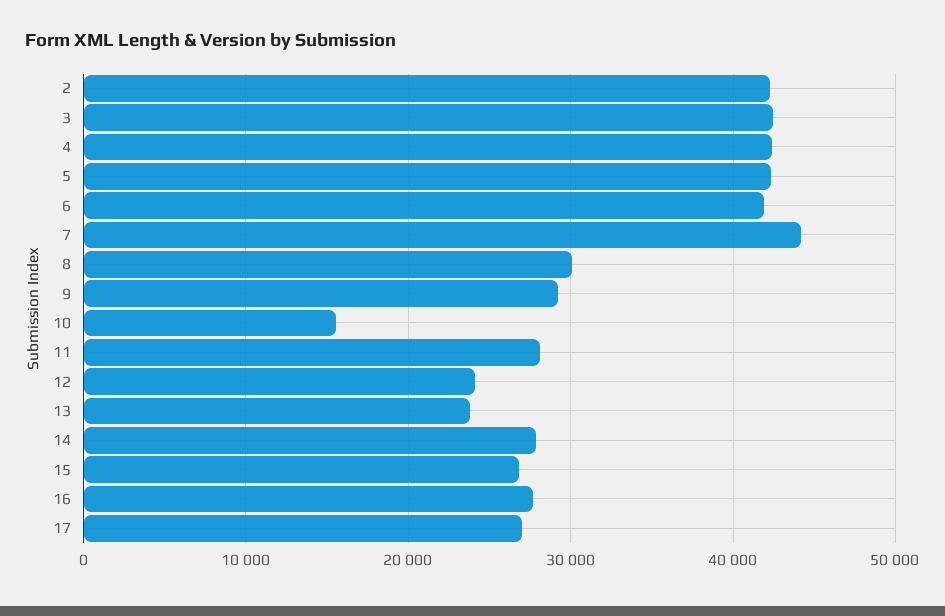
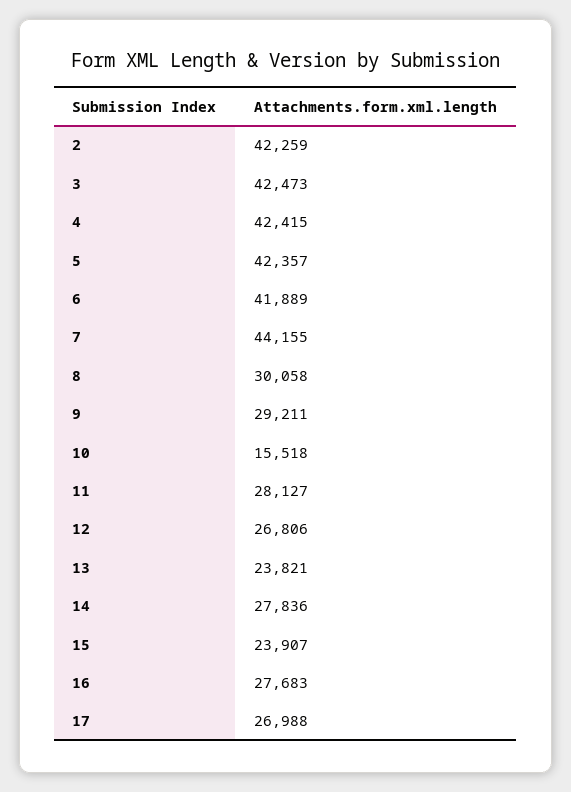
12: 24000 -> 26806
15: 27000 -> 23907

